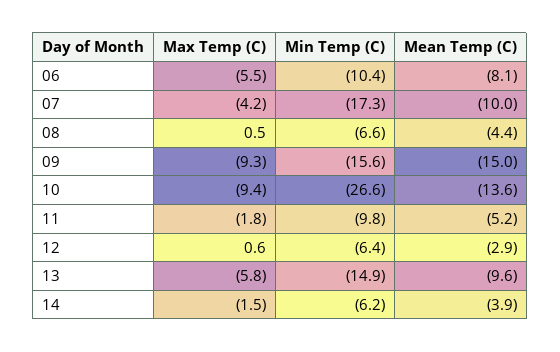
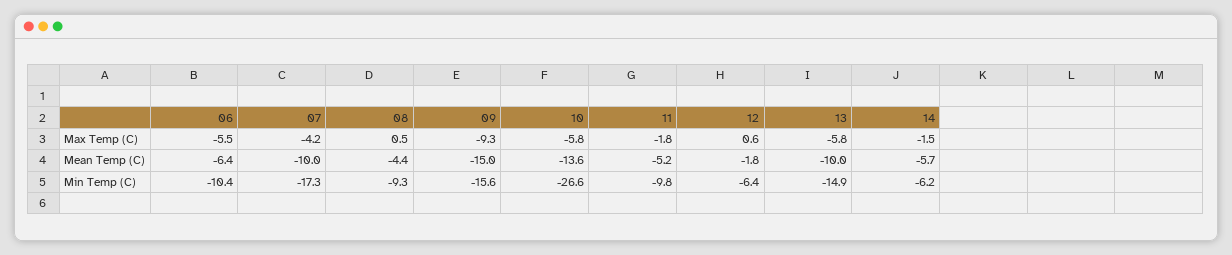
Mean Temp (C), 06: -8.1 -> -6.4
Min Temp (C), 08: -6.6 -> -9.3
Max Temp (C), 10: -9.4 -> -5.8
Mean Temp (C), 12: -2.9 -> -1.8
Mean Temp (C), 13: -9.6 -> -10
Mean Temp (C), 14: -3.9 -> -5.7

